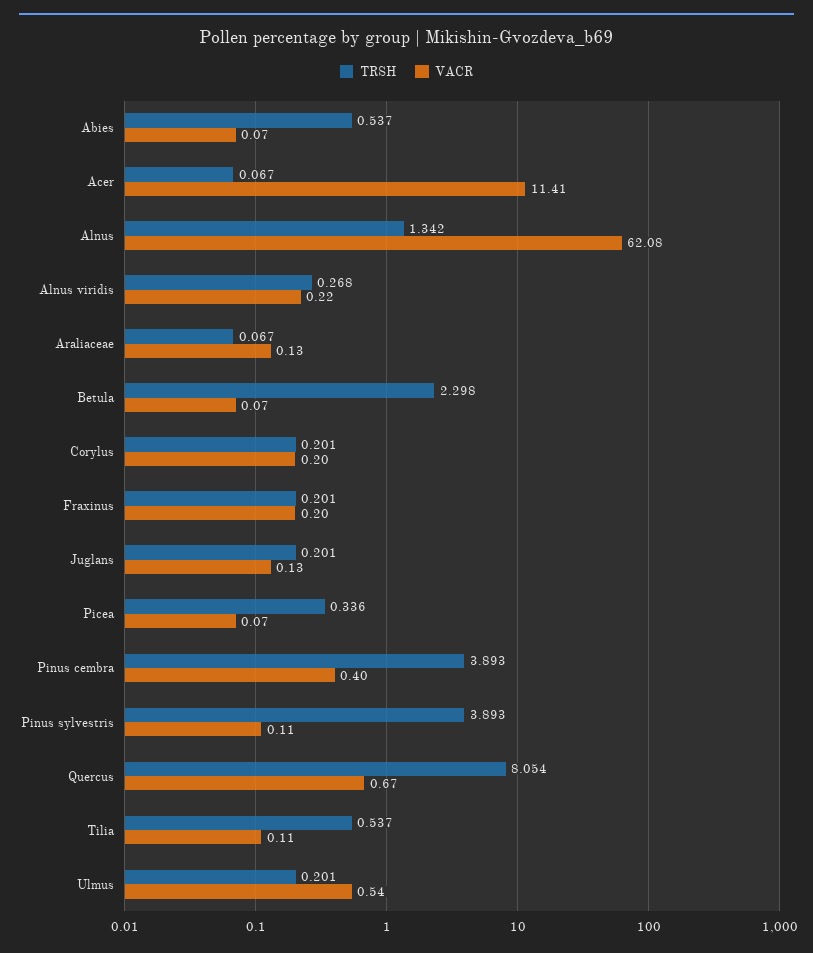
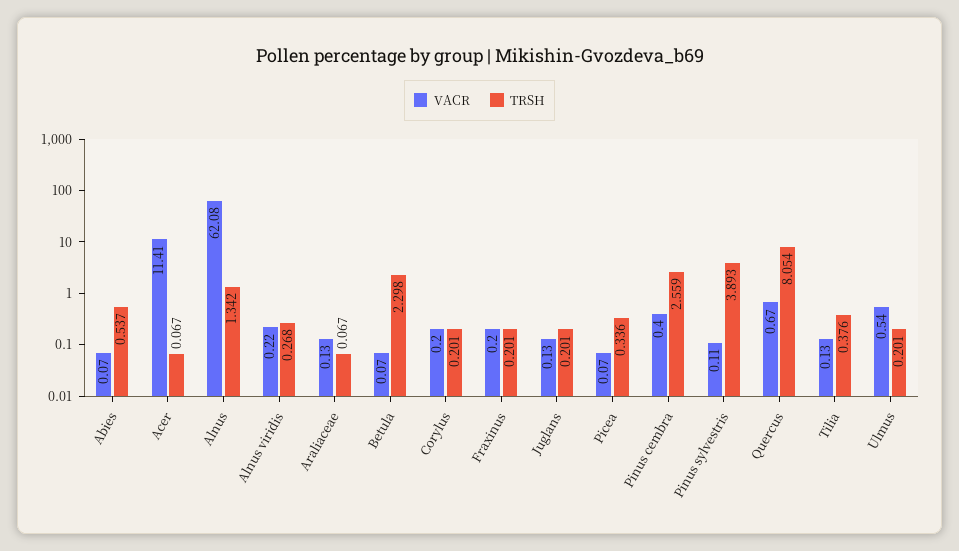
TRSH, Pinus cembra: 3.893 -> 2.559
TRSH, Tilia: 0.537 -> 0.376
VACR, Tilia: 0.11 -> 0.13

